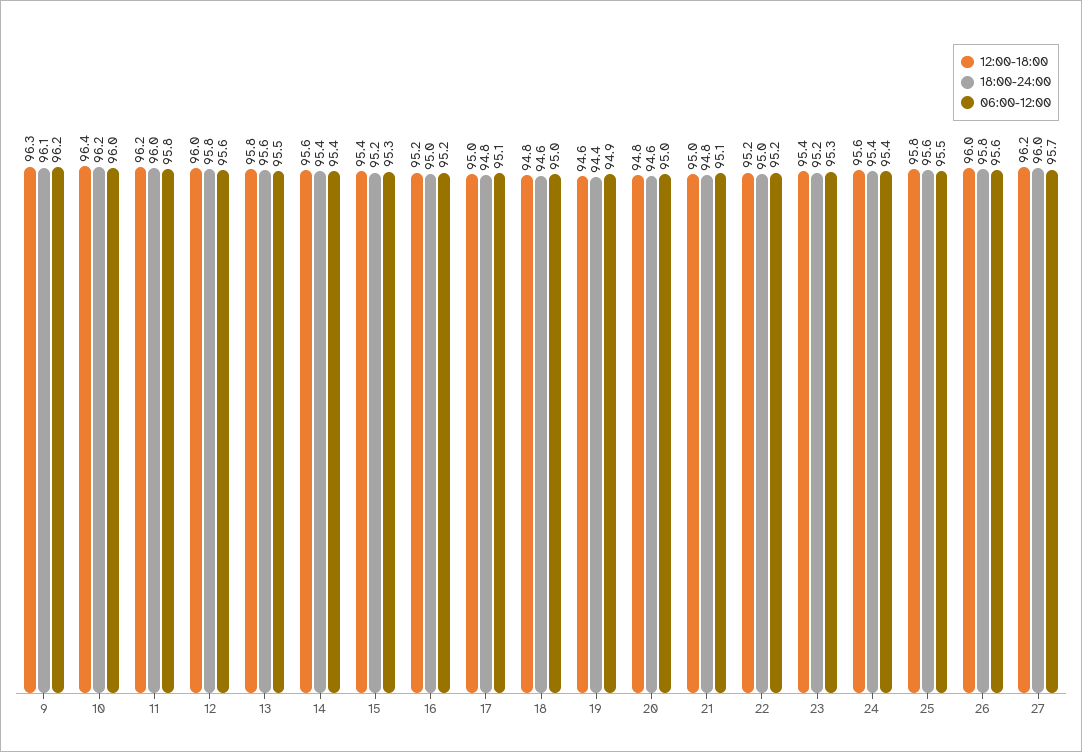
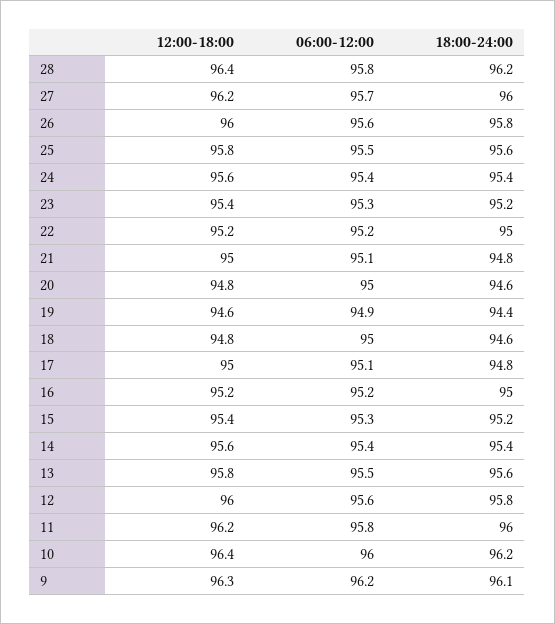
12:00-18:00, 28: none -> 96.4
06:00-12:00, 28: none -> 95.8
18:00-24:00, 28: none -> 96.2

